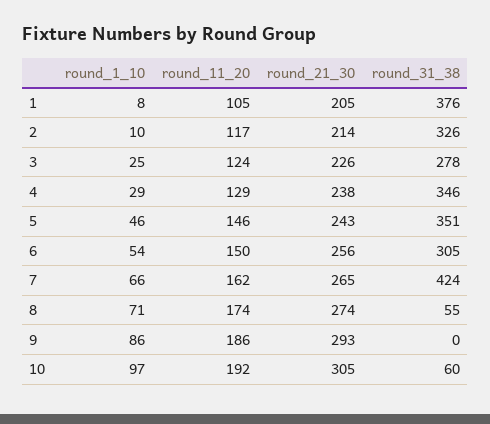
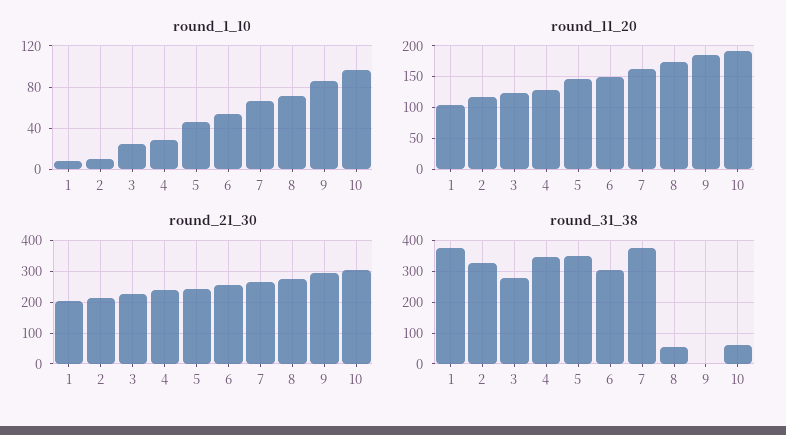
round_31_38, 7: 424 -> 380

